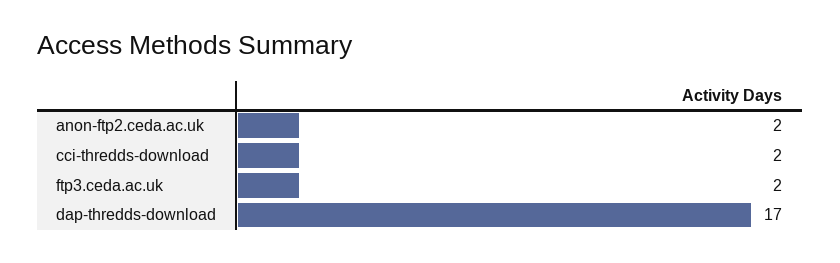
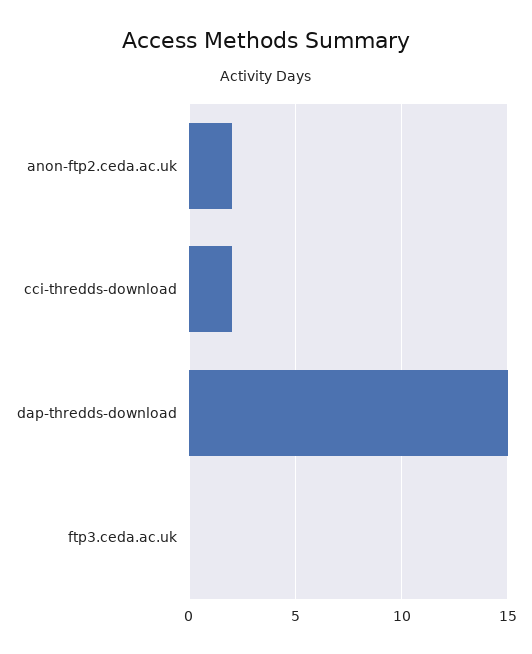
ftp3.ceda.ac.uk: 2 -> 0
dap-thredds-download: 17 -> 15

